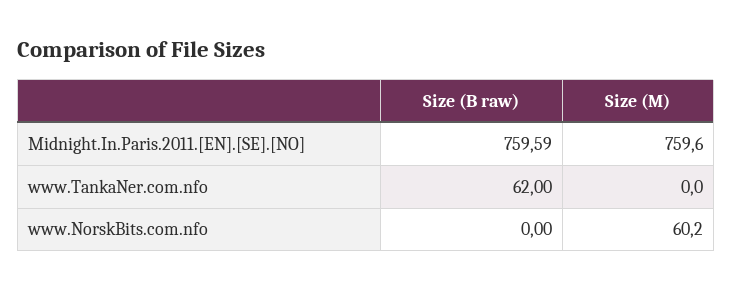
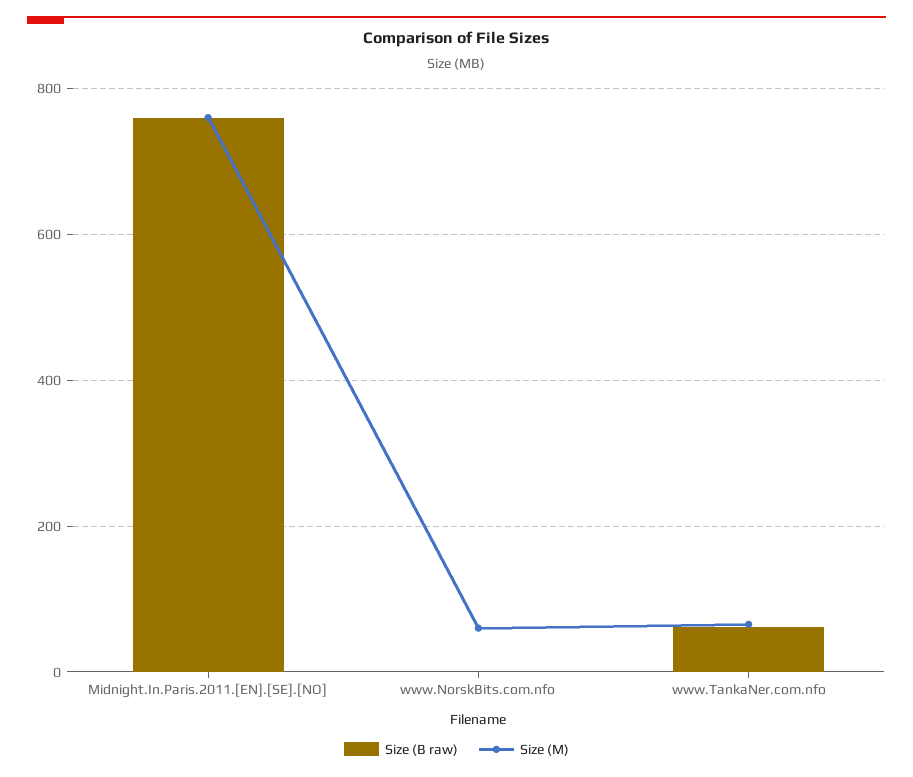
Size (M), www.TankaNer.com.nfo: 0 -> 60

